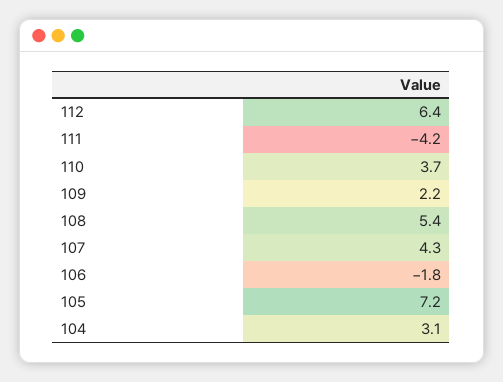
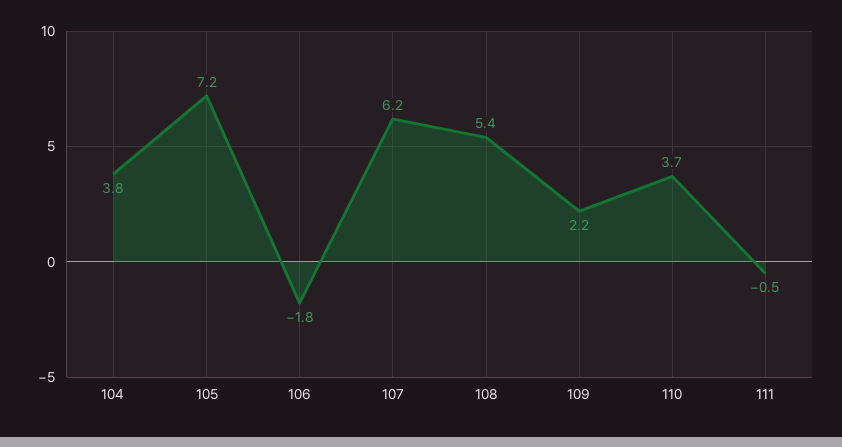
112: 6.4 -> none
111: -4.2 -> -0.5
107: 4.3 -> 6.2
104: 3.1 -> 3.8

